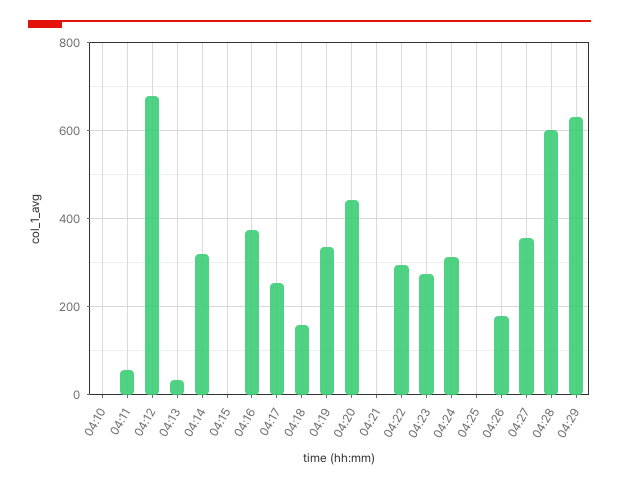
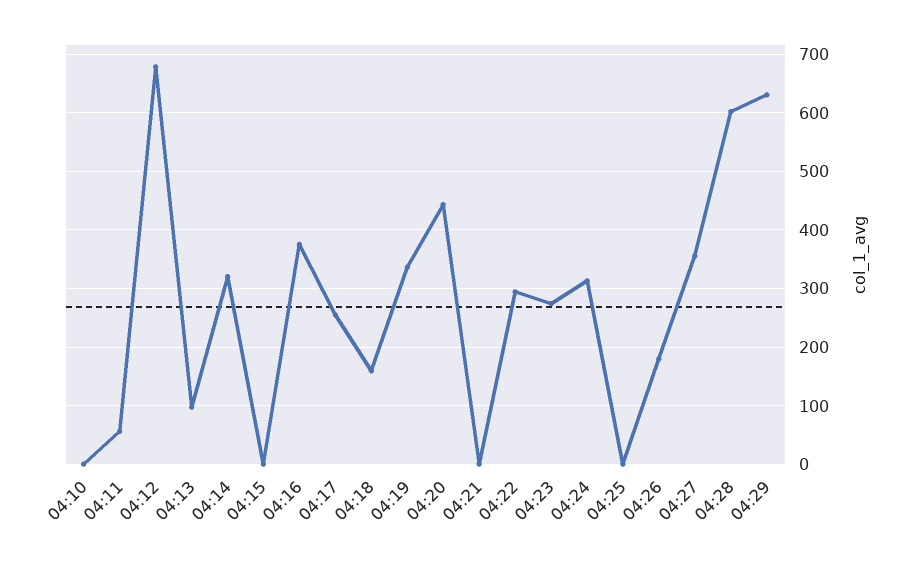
04:13: 40 -> 100

